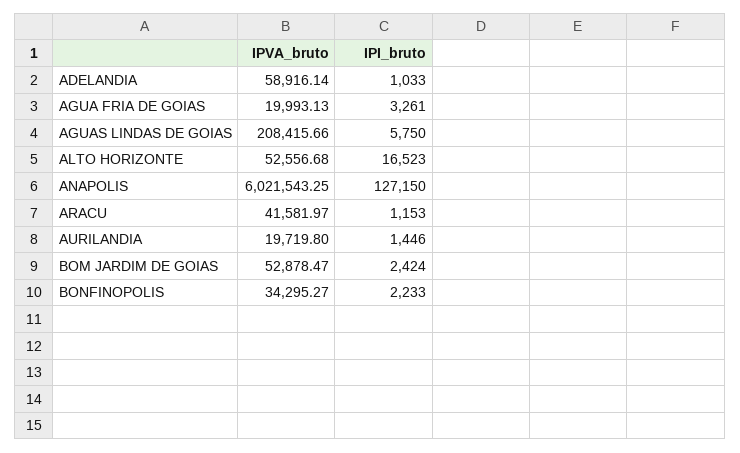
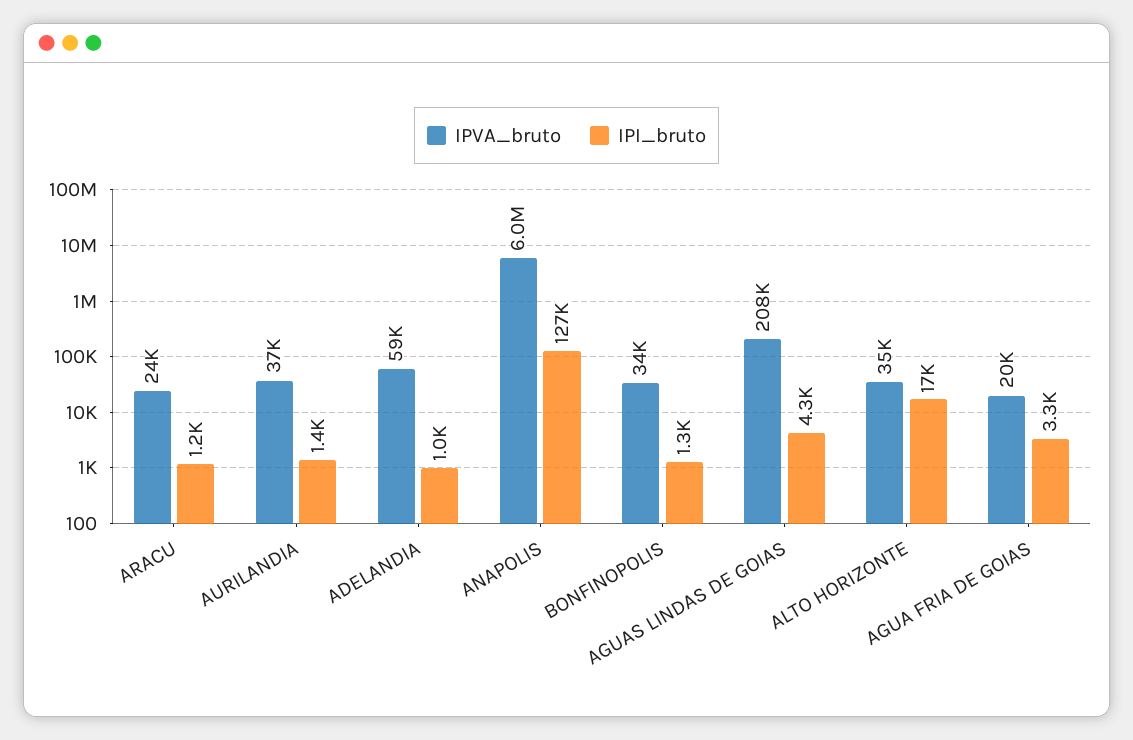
IPI_bruto, AGUAS LINDAS DE GOIAS: 5750 -> 4300
IPVA_bruto, ALTO HORIZONTE: 52556.68 -> 35000
IPVA_bruto, ARACU: 41581.97 -> 24000
IPVA_bruto, AURILANDIA: 19719.8 -> 37000
IPVA_bruto, BOM JARDIM DE GOIAS: 52878.47 -> none
IPI_bruto, BOM JARDIM DE GOIAS: 2424 -> none
IPI_bruto, BONFINOPOLIS: 2233 -> 1300

